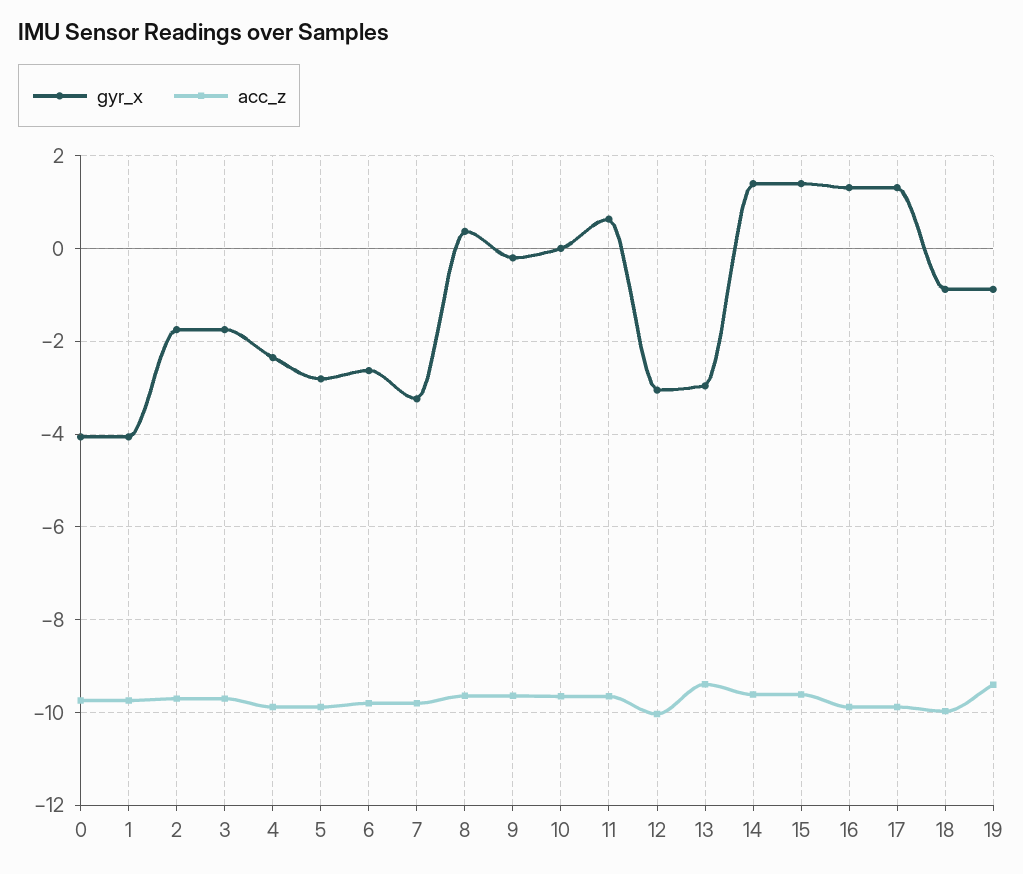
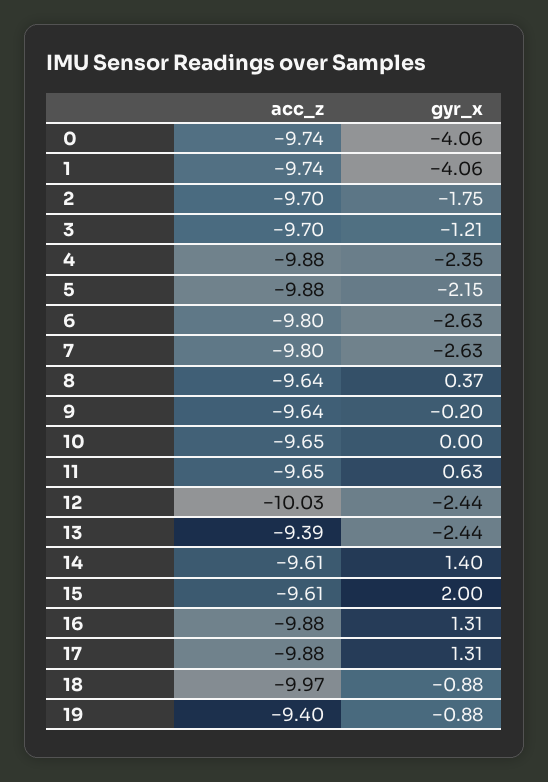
gyr_x, 3: -1.8 -> -1.21
gyr_x, 5: -2.8 -> -2.15
gyr_x, 7: -3.2 -> -2.63
gyr_x, 12: -3 -> -2.44
gyr_x, 13: -3 -> -2.44
gyr_x, 15: 1.4 -> 2

